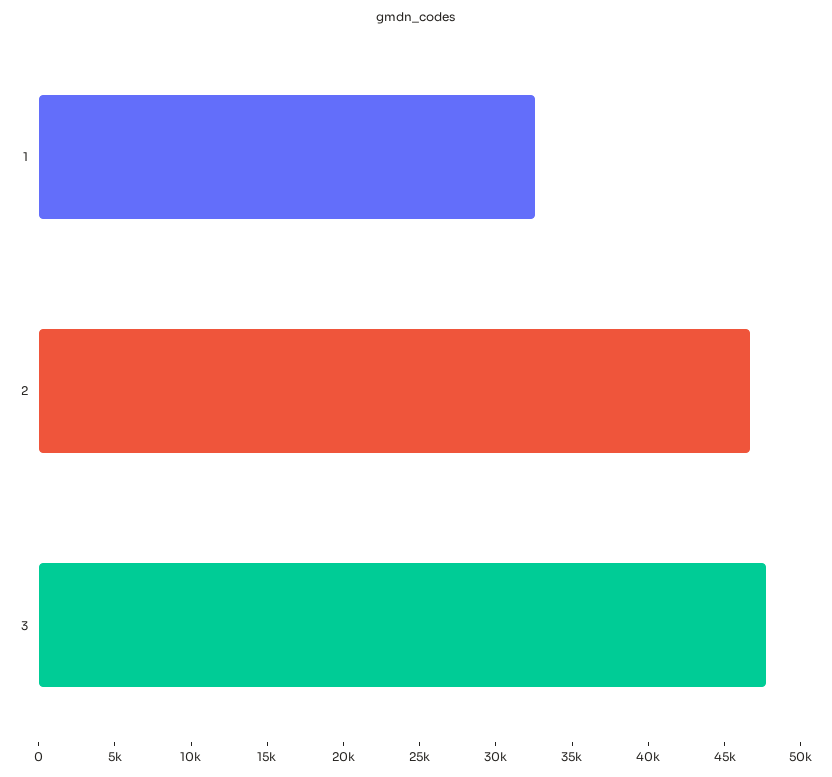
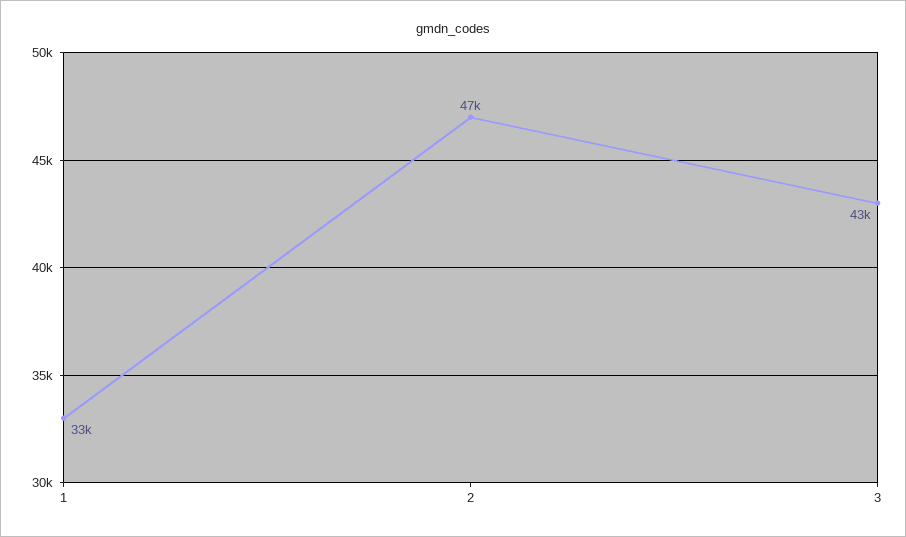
3: 48000 -> 43000

